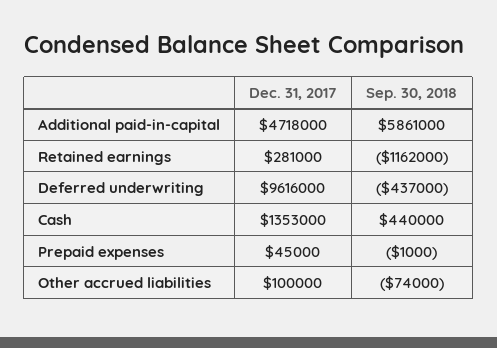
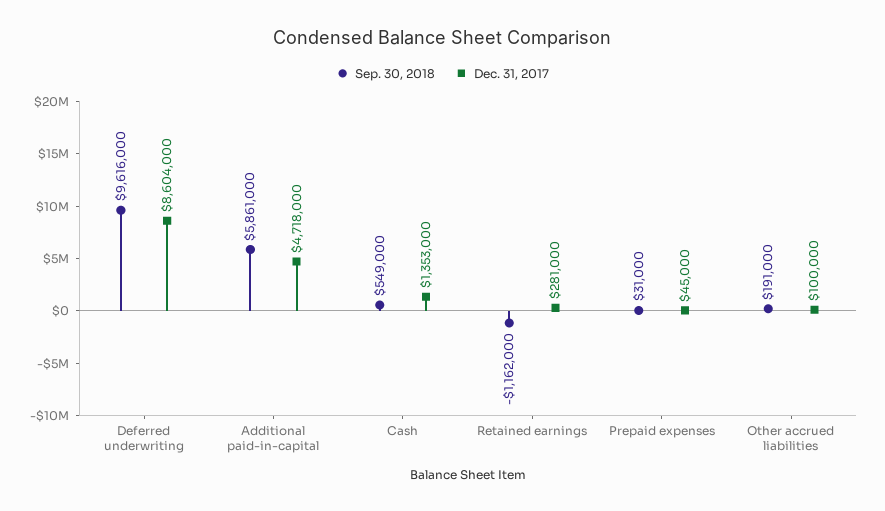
Dec. 31, 2017, Deferred underwriting: 9616000 -> 8604000
Sep. 30, 2018, Deferred underwriting: -437000 -> 9616000
Sep. 30, 2018, Cash: 440000 -> 549000
Sep. 30, 2018, Prepaid expenses: -1000 -> 31000
Sep. 30, 2018, Other accrued liabilities: -74000 -> 191000

